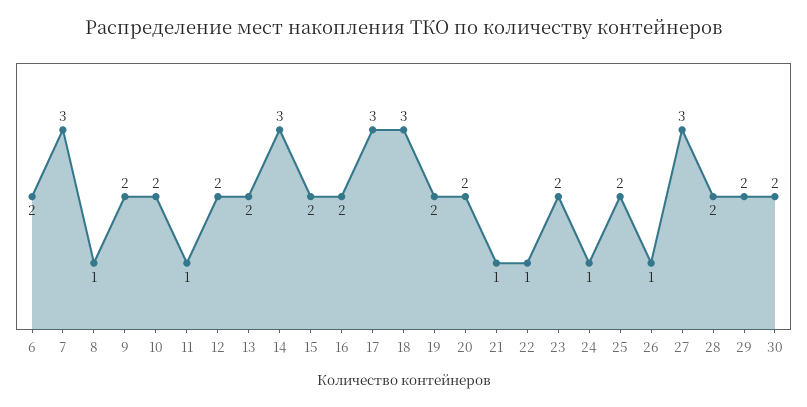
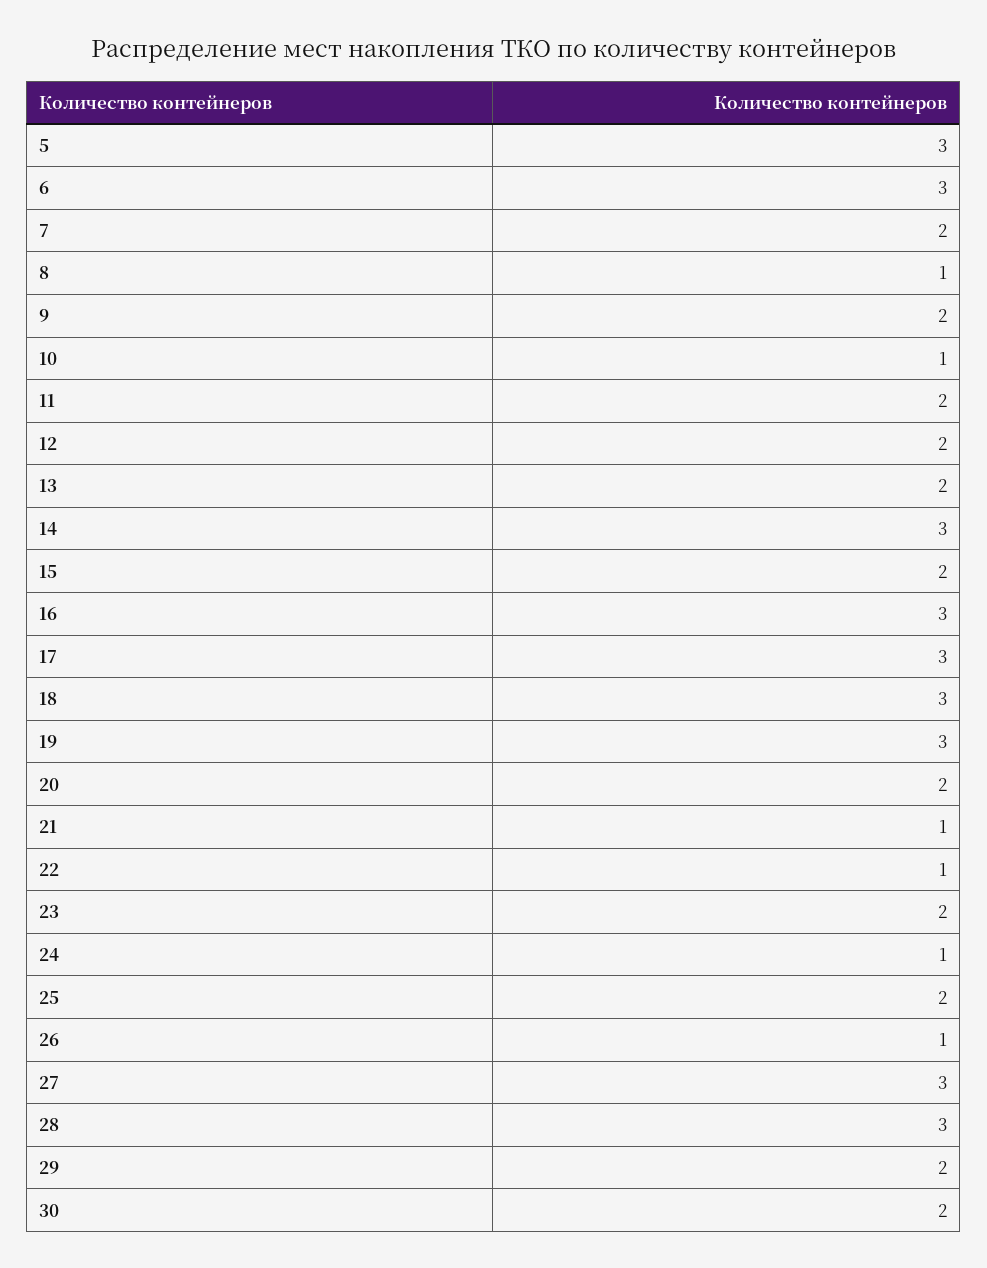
6: 2 -> 3
7: 3 -> 2
10: 2 -> 1
11: 1 -> 2
16: 2 -> 3
19: 2 -> 3
28: 2 -> 3
5: none -> 3

